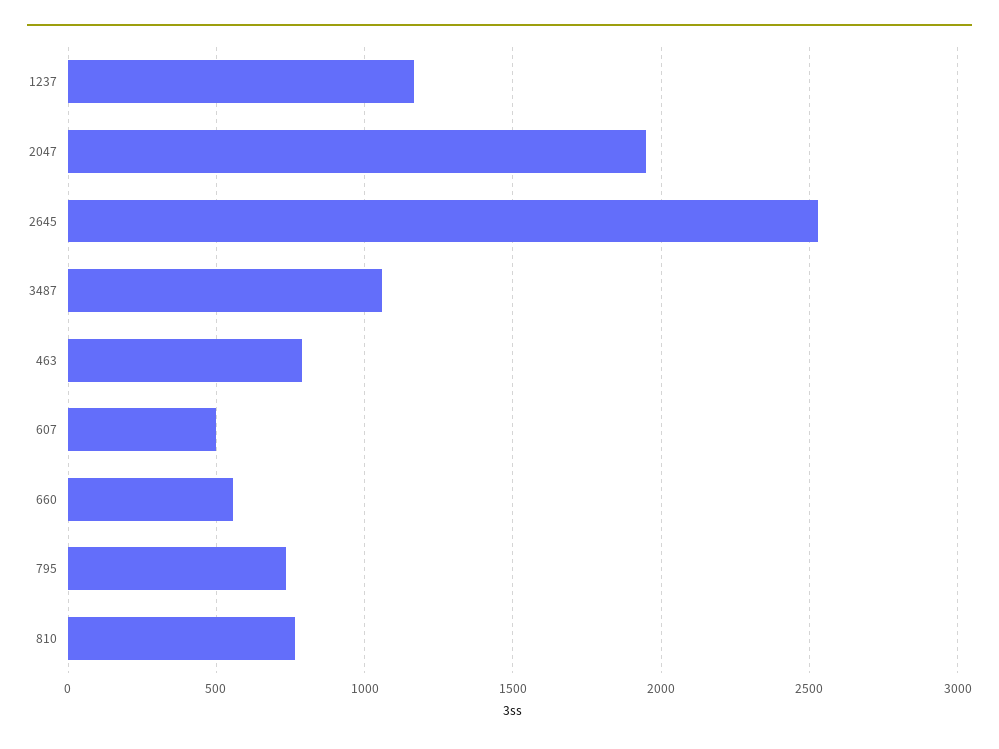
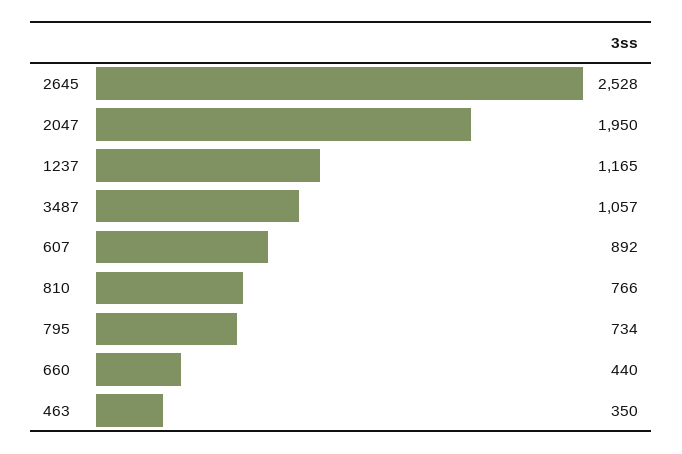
463: 800 -> 350
607: 500 -> 892
660: 550 -> 440

